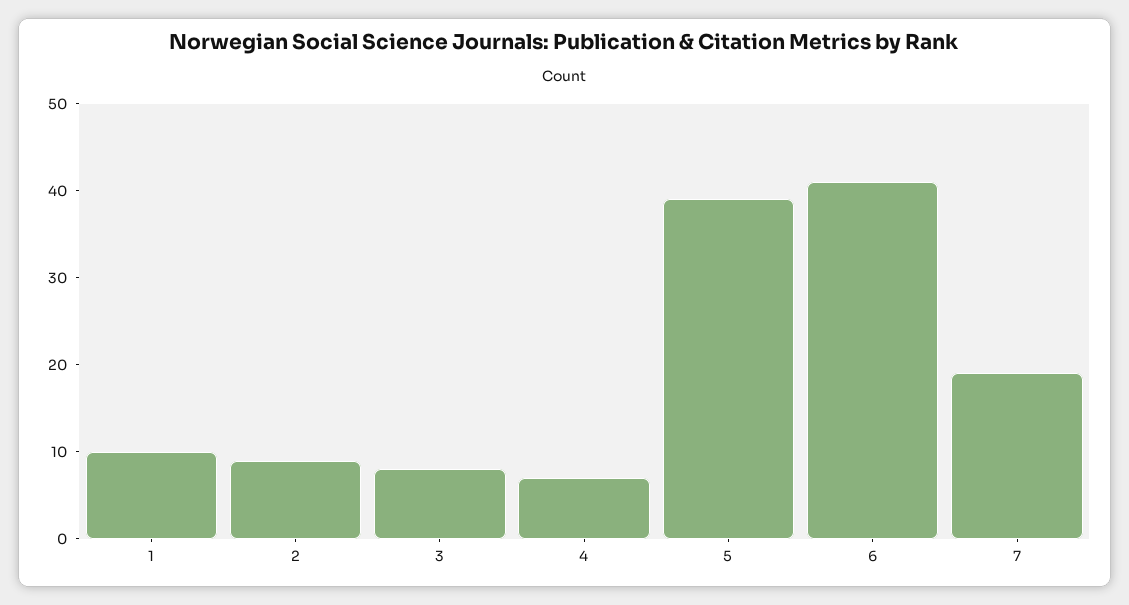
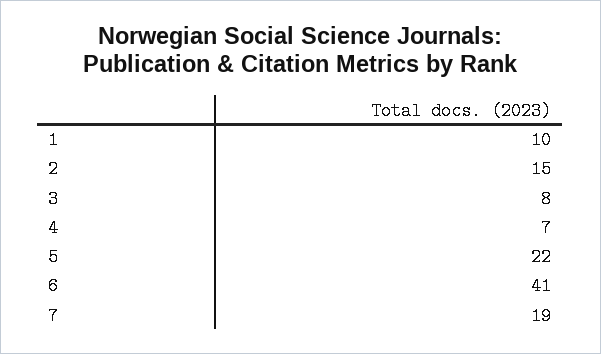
2: 9 -> 15
5: 39 -> 22

